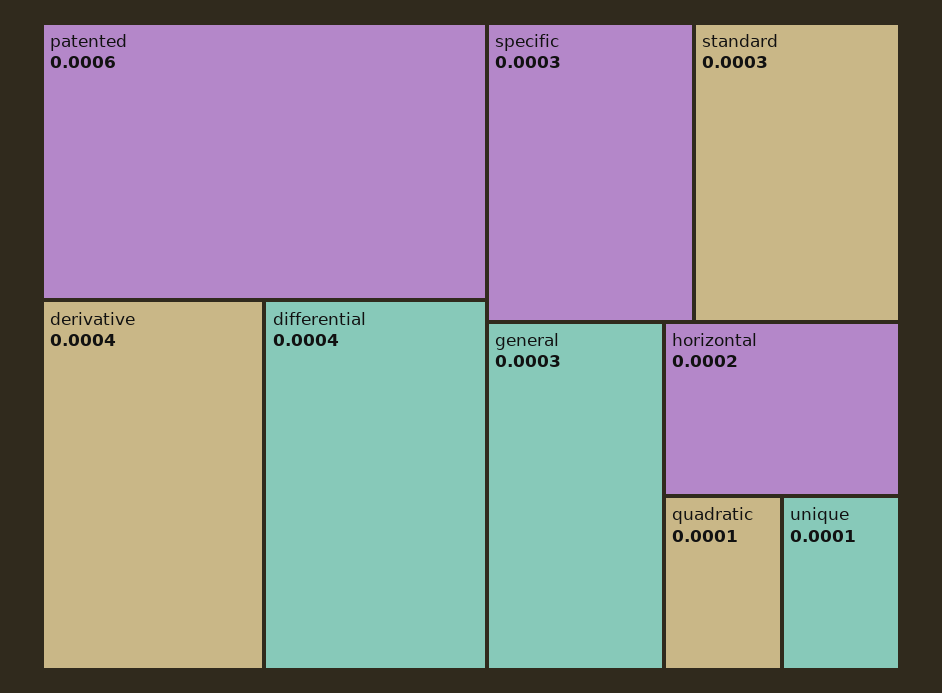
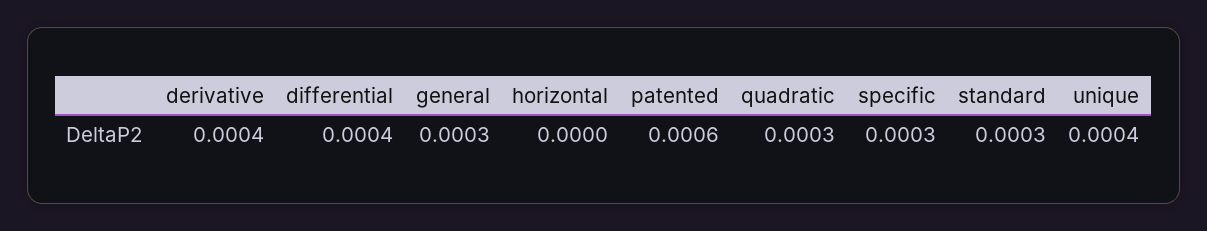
horizontal: 0.0002 -> 0
quadratic: 0.0001 -> 0.0003
unique: 0.0001 -> 0.0004

